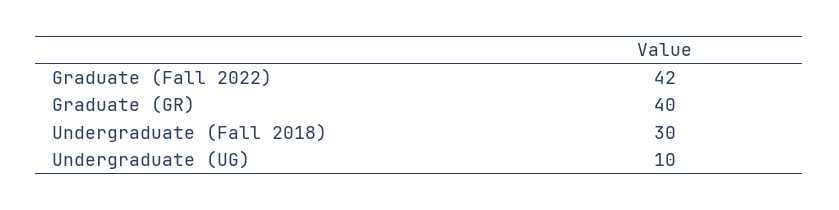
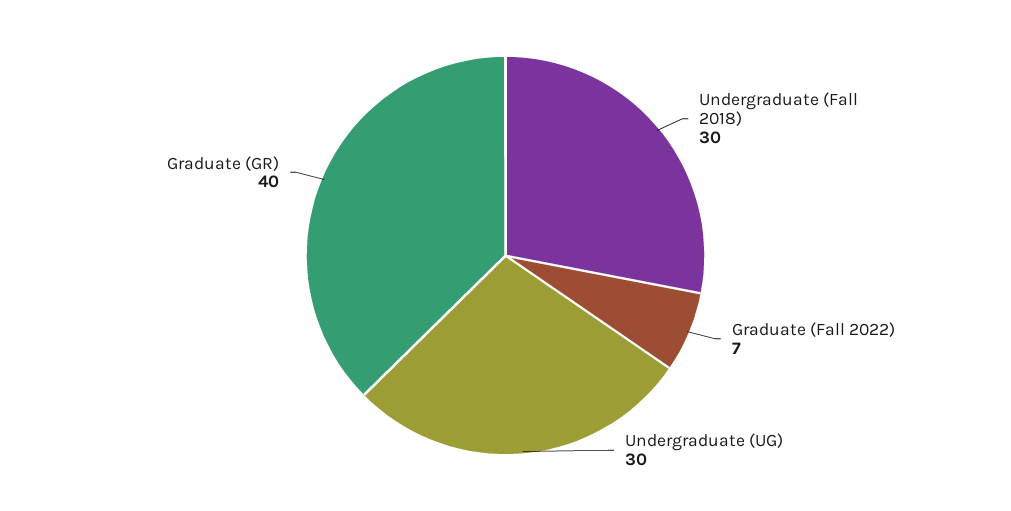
Graduate (Fall 2022): 42 -> 7
Undergraduate (UG): 10 -> 30

